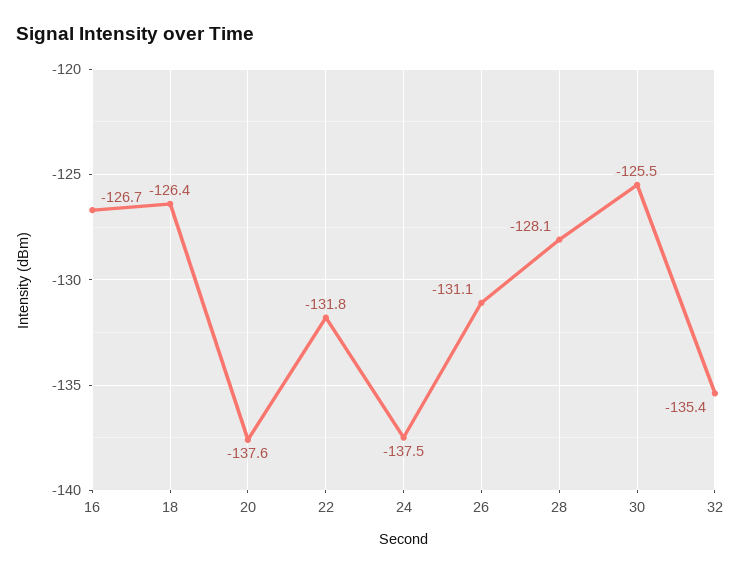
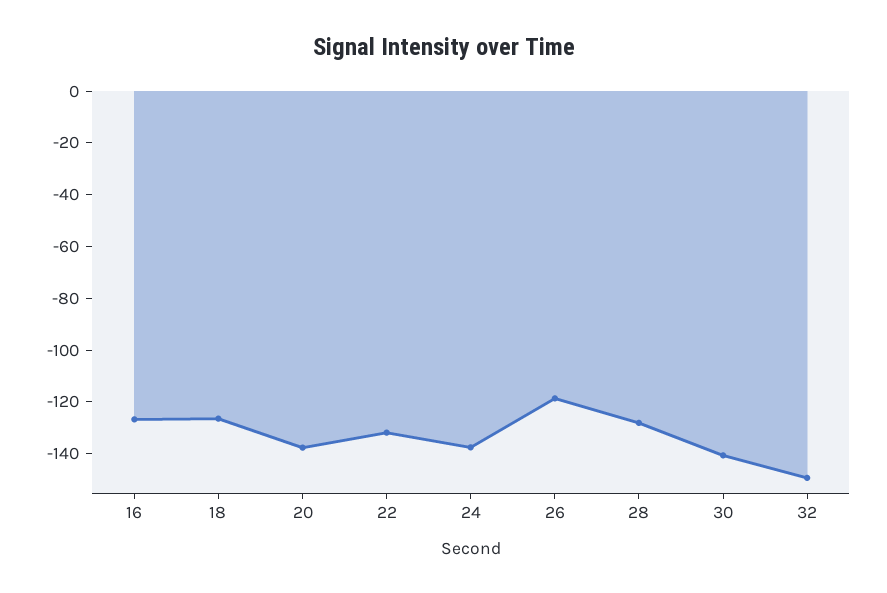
26: -131.1 -> -120
30: -125.5 -> -140
32: -135.4 -> -150

